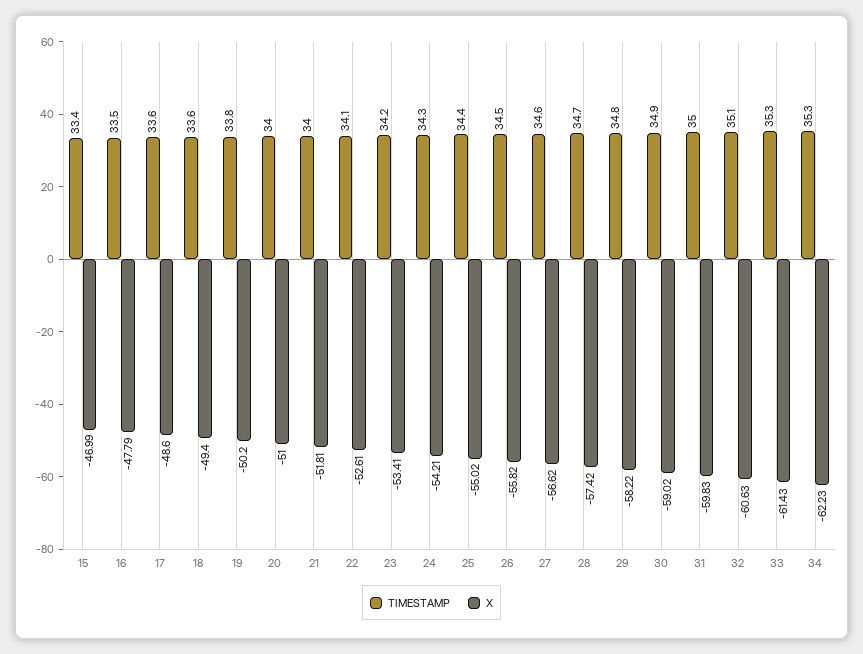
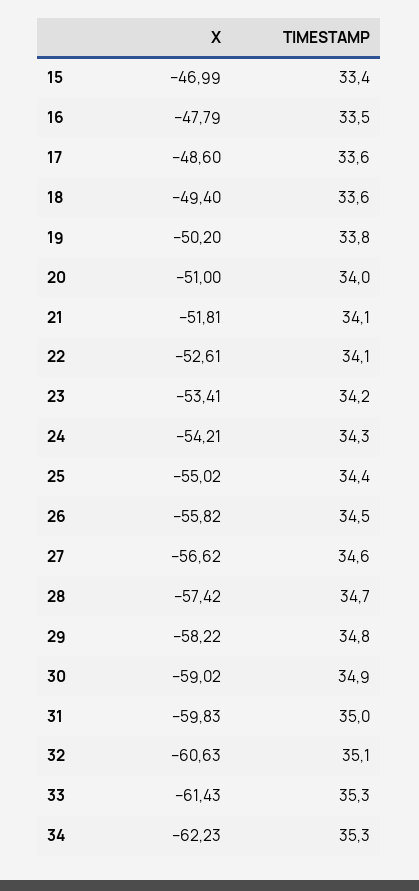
TIMESTAMP, 21: 34 -> 34.1

